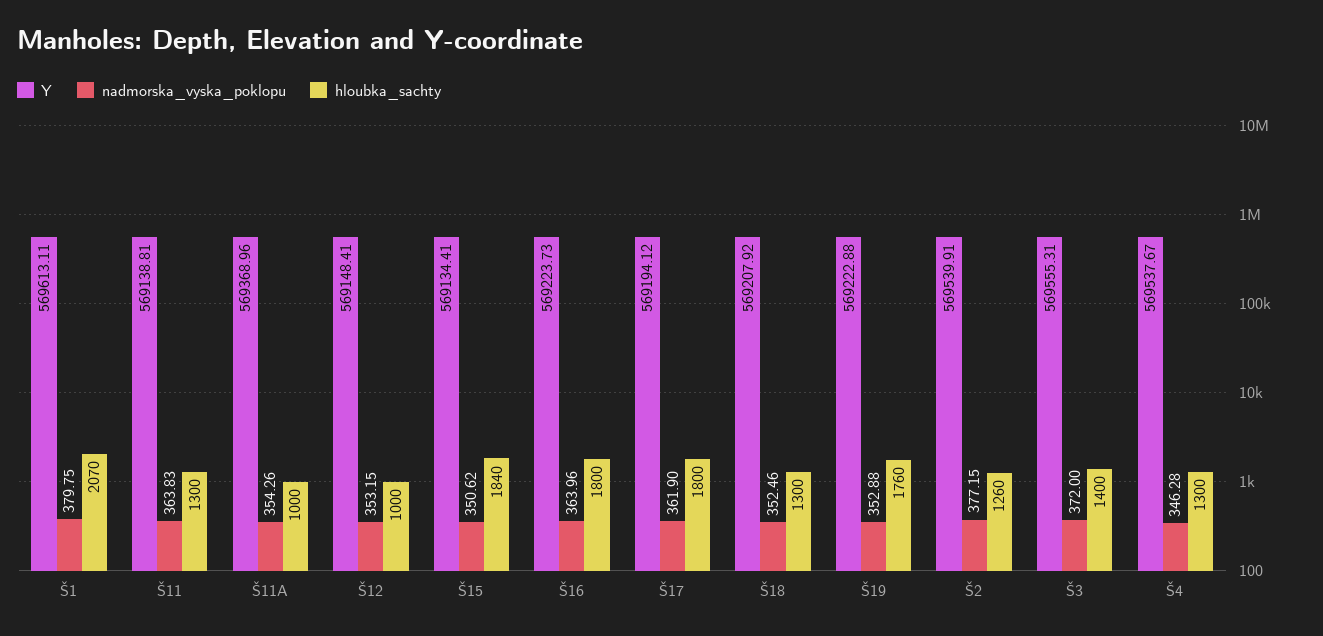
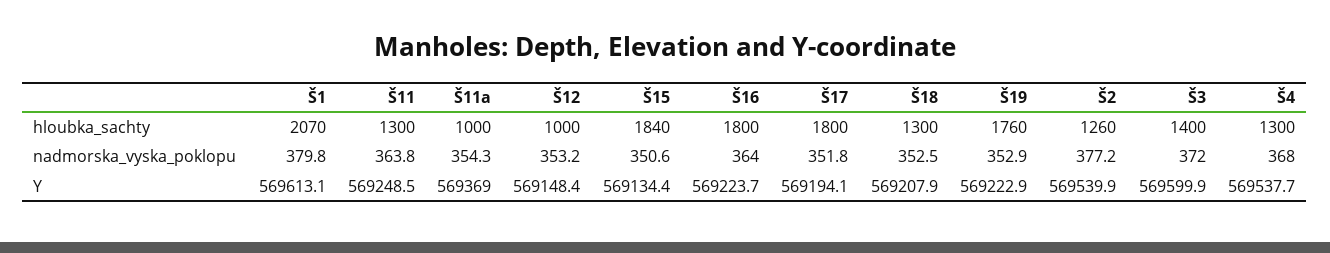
Y, Š11: 569138.81 -> 569248.5
nadmorska_vyska_poklopu, Š17: 361.9 -> 351.8
Y, Š3: 569555.31 -> 569599.9
nadmorska_vyska_poklopu, Š4: 346.28 -> 368

